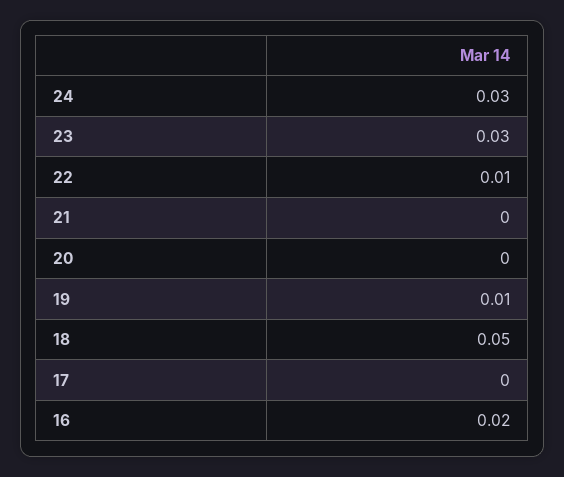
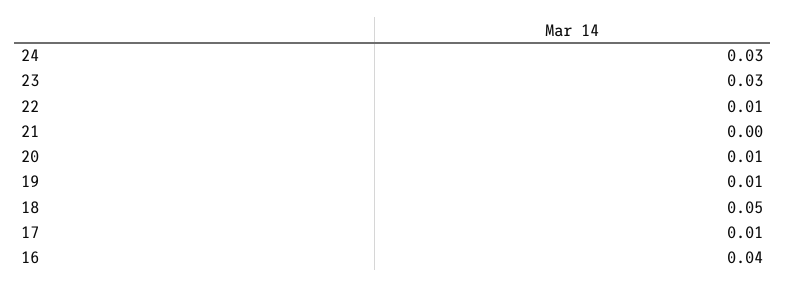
20: 0 -> 0.01
17: 0 -> 0.01
16: 0.02 -> 0.04

